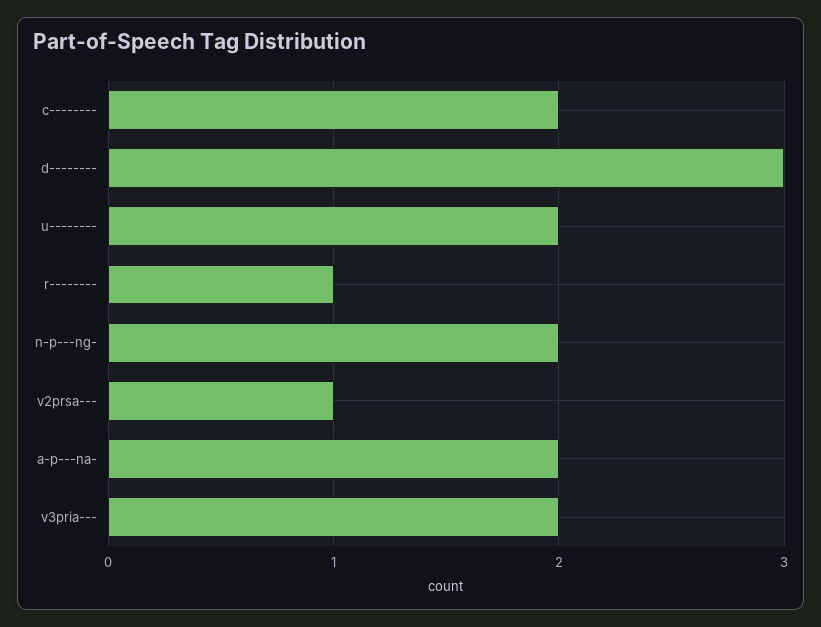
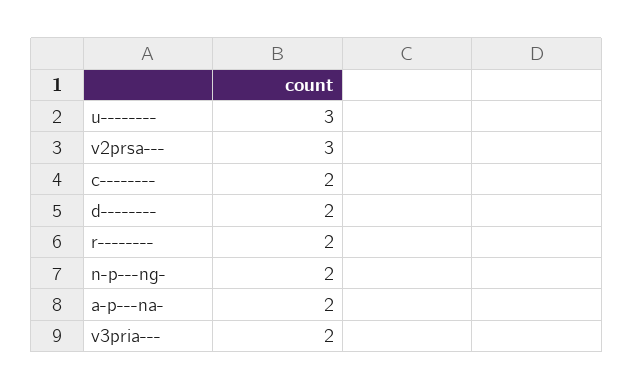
d--------: 3 -> 2
u--------: 2 -> 3
r--------: 1 -> 2
v2prsa---: 1 -> 3

